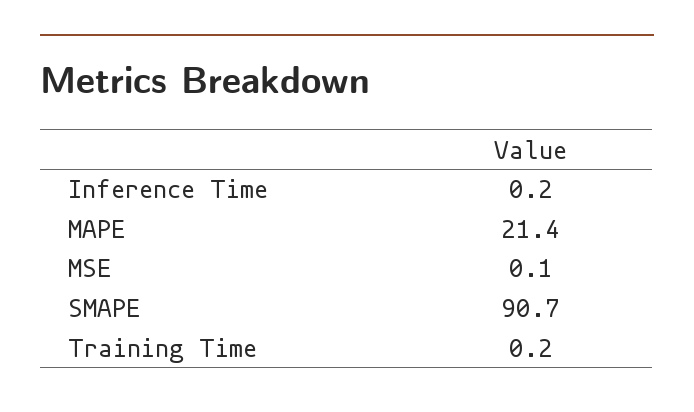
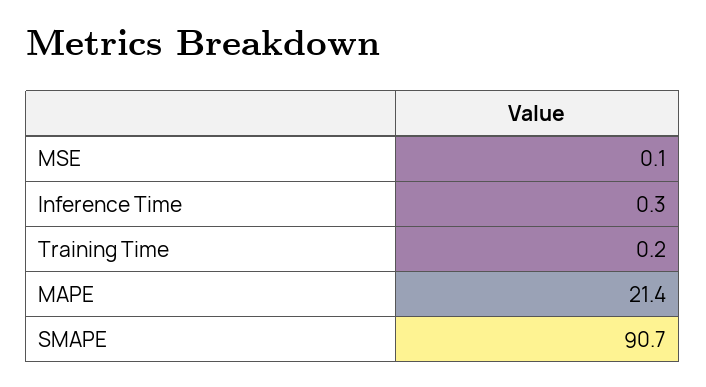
Inference Time: 0.2 -> 0.3

